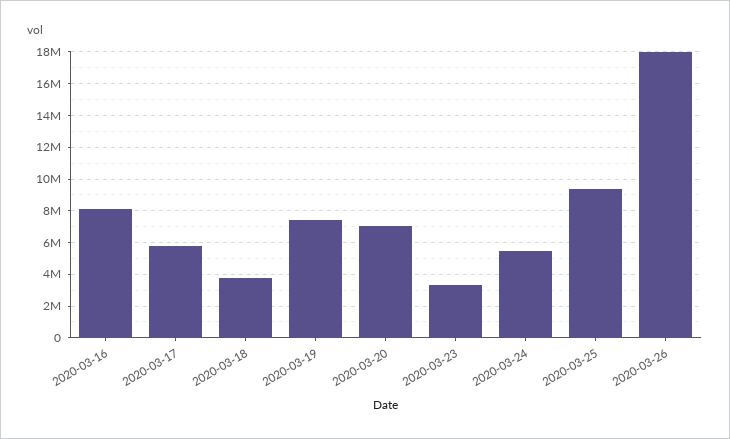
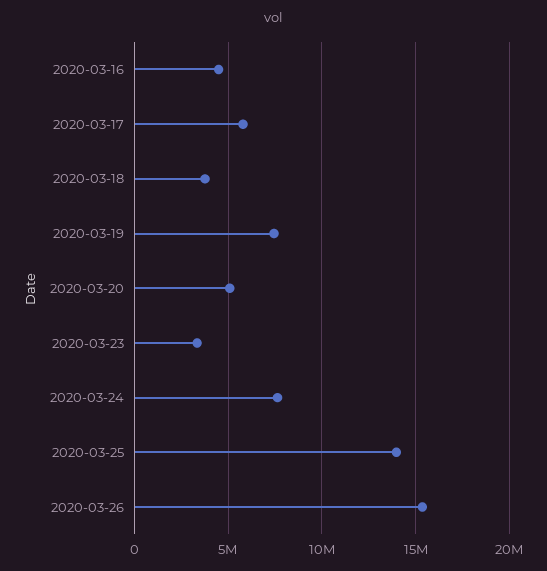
2020-03-16: 8000000 -> 4500000
2020-03-20: 7000000 -> 5000000
2020-03-24: 5500000 -> 7500000
2020-03-25: 9500000 -> 14000000
2020-03-26: 18000000 -> 15500000

